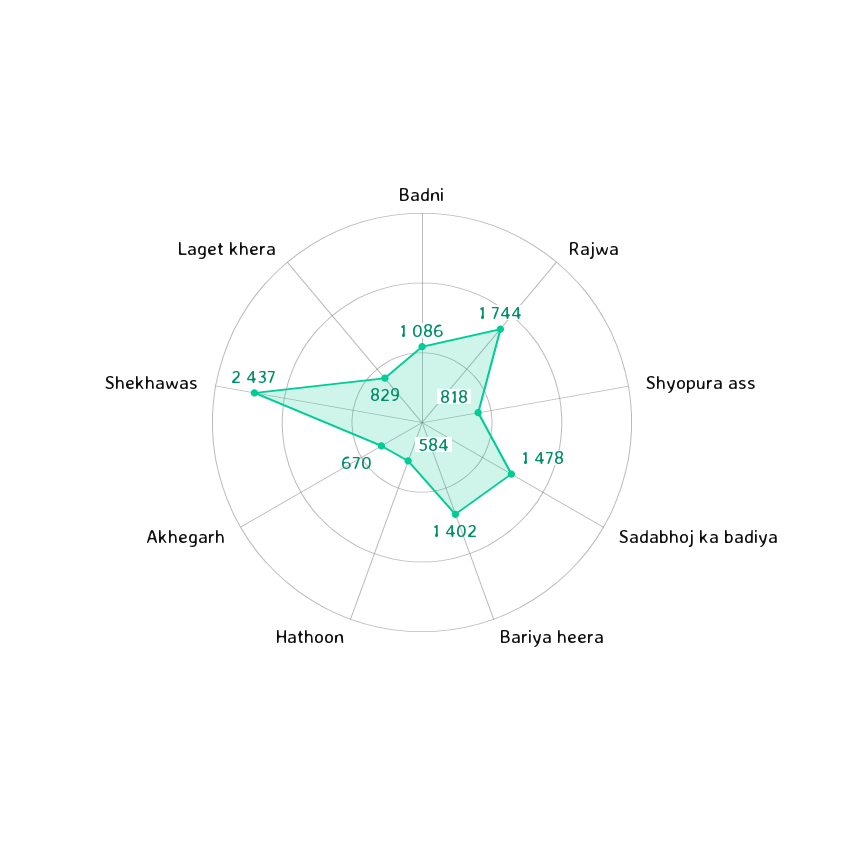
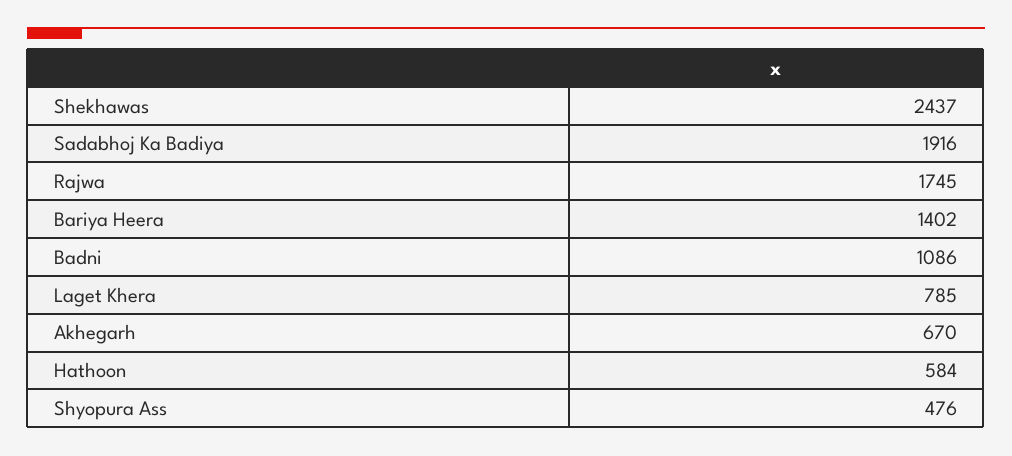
Rajwa: 1744 -> 1745
Shyopura ass: 818 -> 476
Sadabhoj ka badiya: 1478 -> 1916
Laget khera: 829 -> 785

